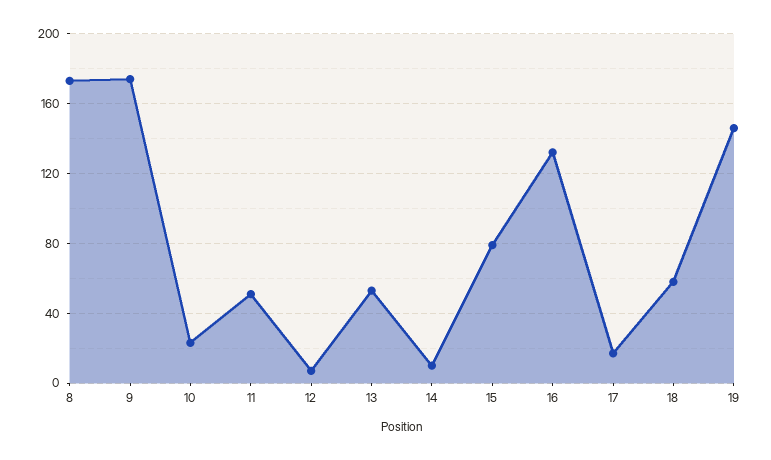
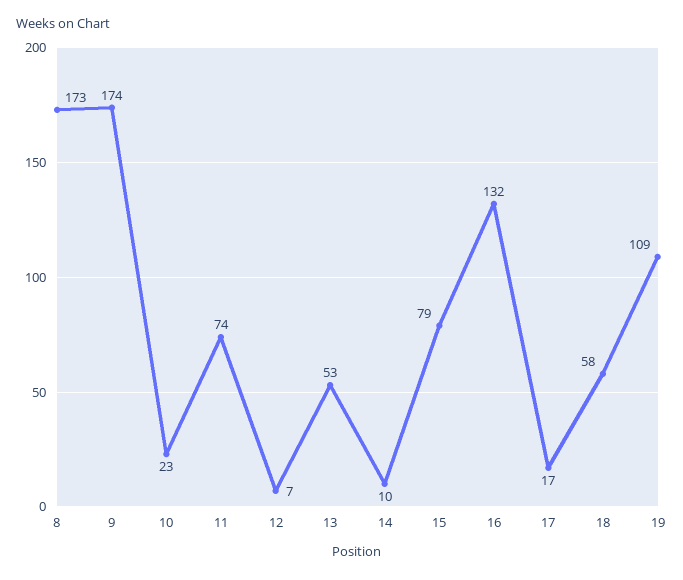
11: 50 -> 74
19: 145 -> 109

